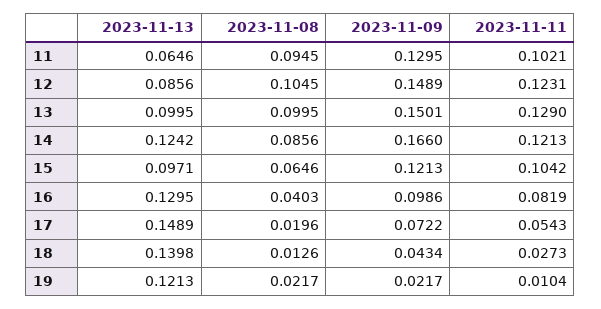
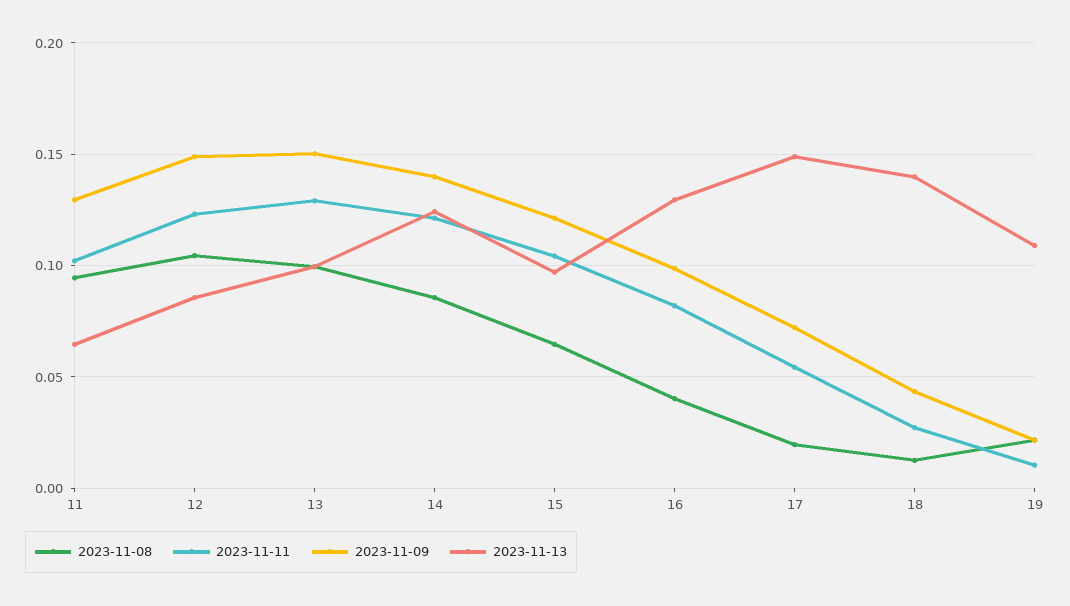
2023-11-09, 14: 0.166 -> 0.14
2023-11-13, 19: 0.1213 -> 0.11

